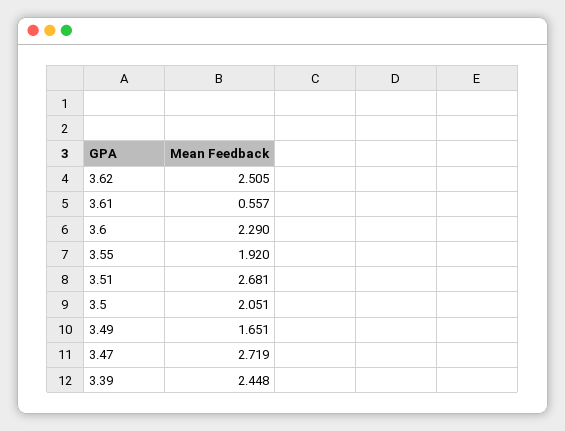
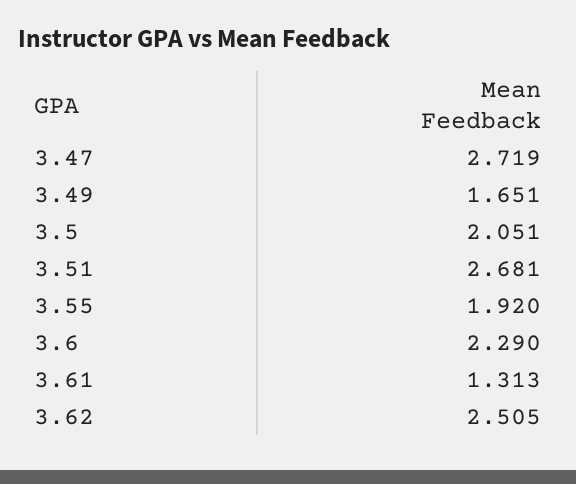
3.61: 0.557 -> 1.313
3.39: 2.448 -> none

